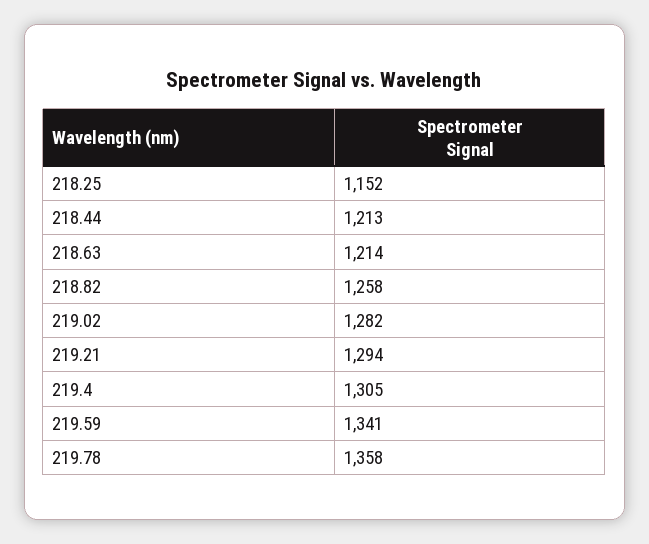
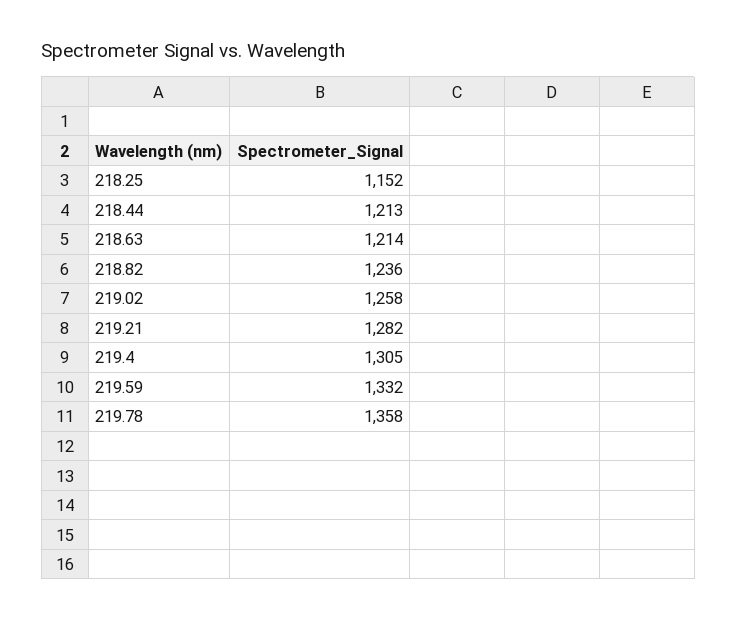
218.82: 1258 -> 1236
219.02: 1282 -> 1258
219.21: 1294 -> 1282
219.59: 1341 -> 1332

